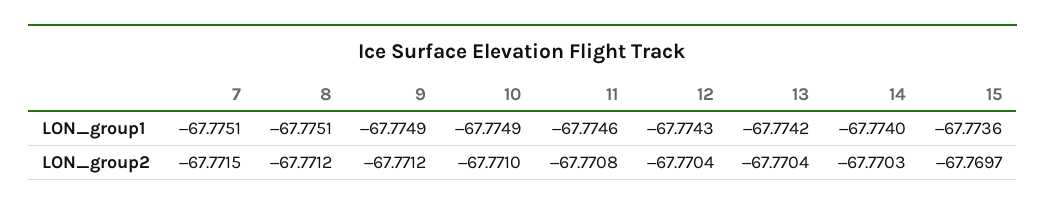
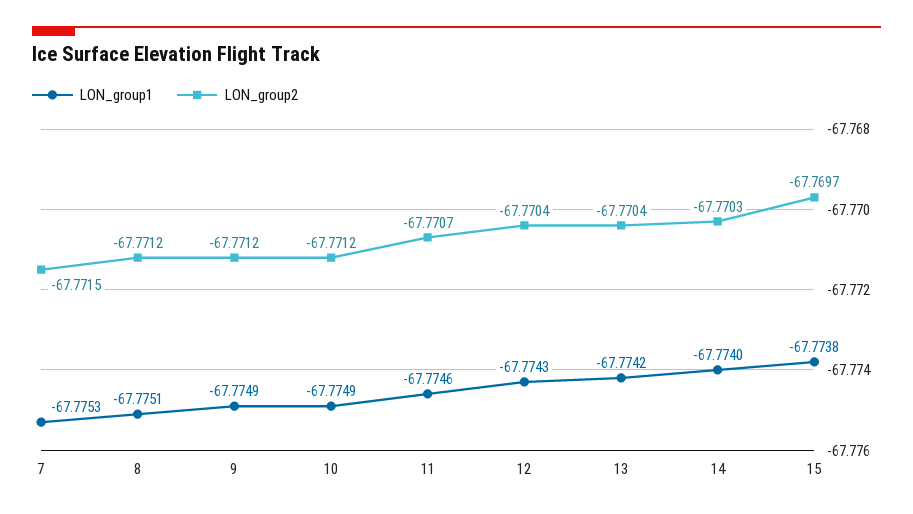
LON_group1, 7: -67.7751 -> -67.7753
LON_group1, 15: -67.7736 -> -67.7738
LON_group2, 10: -67.771 -> -67.7712
LON_group2, 11: -67.7708 -> -67.7707

